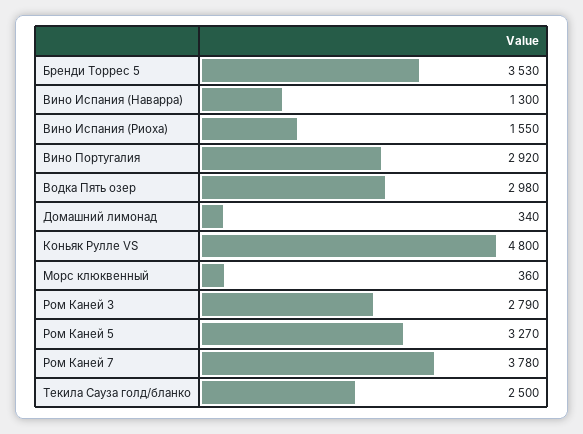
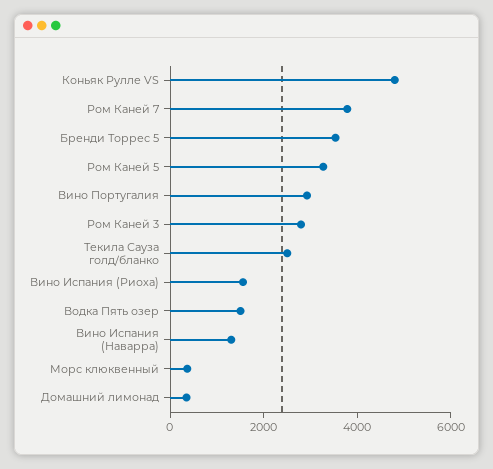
Водка Пять озер: 2980 -> 1500

